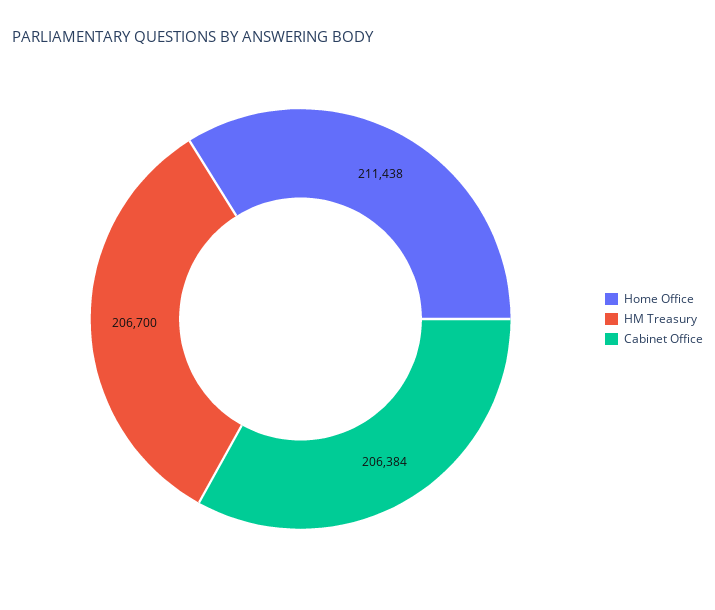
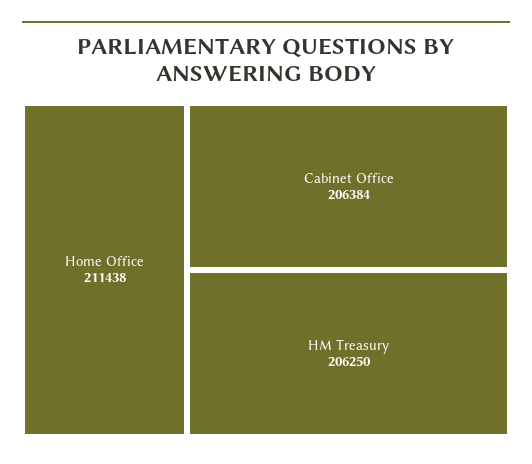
HM Treasury: 206700 -> 206250

